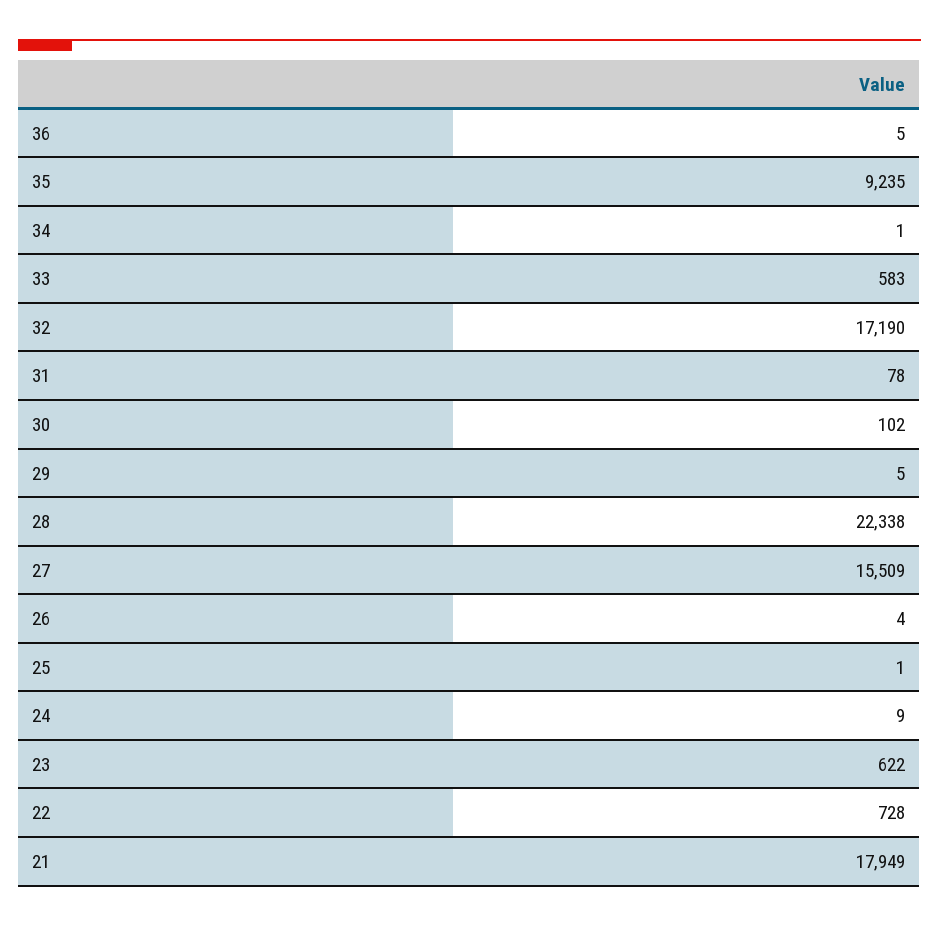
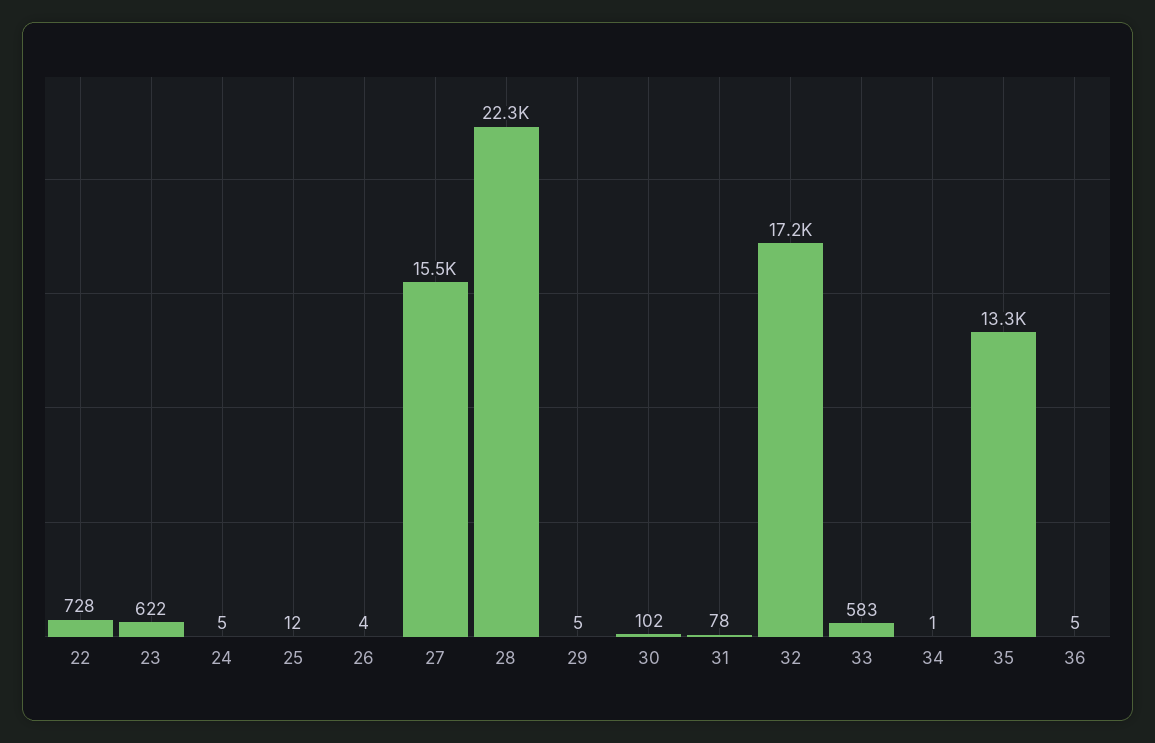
35: 9235 -> 13300
25: 1 -> 12
24: 9 -> 5
21: 17949 -> none

